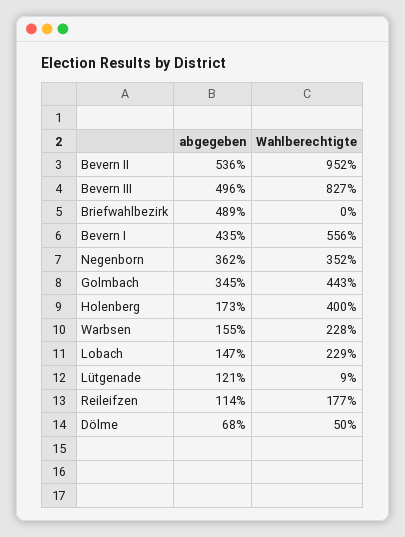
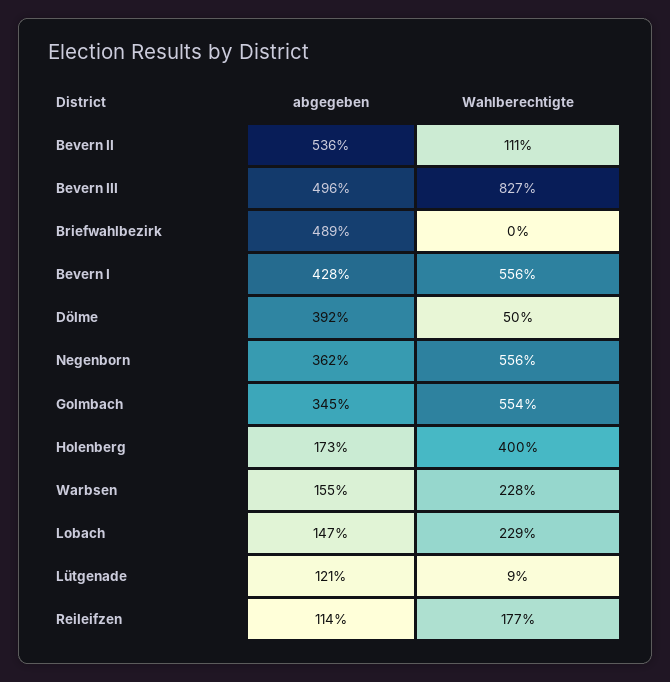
Wahlberechtigte, Bevern II: 952 -> 111
abgegeben, Bevern I: 435 -> 428
Wahlberechtigte, Negenborn: 352 -> 556
Wahlberechtigte, Golmbach: 443 -> 554
abgegeben, Dölme: 68 -> 392

